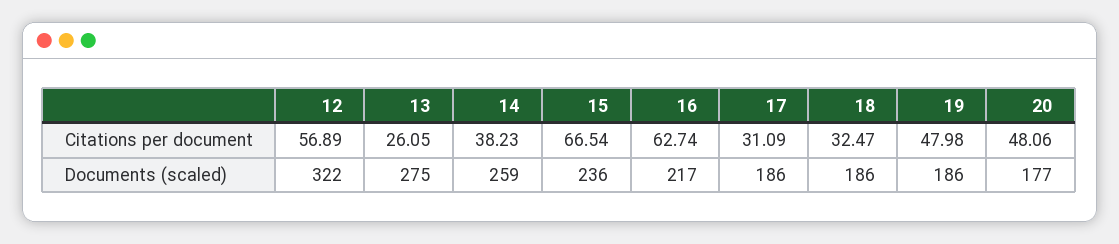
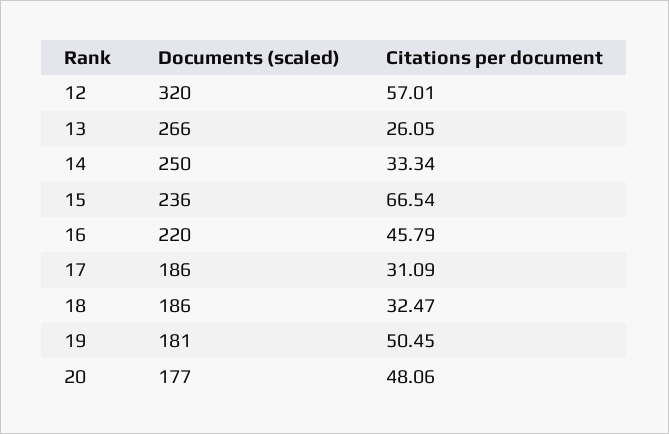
12, Citations per document: 56.89 -> 57.01
14, Citations per document: 38.23 -> 33.34
16, Citations per document: 62.74 -> 45.79
19, Citations per document: 47.98 -> 50.45
12, Documents (scaled): 322 -> 320
13, Documents (scaled): 275 -> 266
14, Documents (scaled): 259 -> 250
16, Documents (scaled): 217 -> 220
19, Documents (scaled): 186 -> 181

